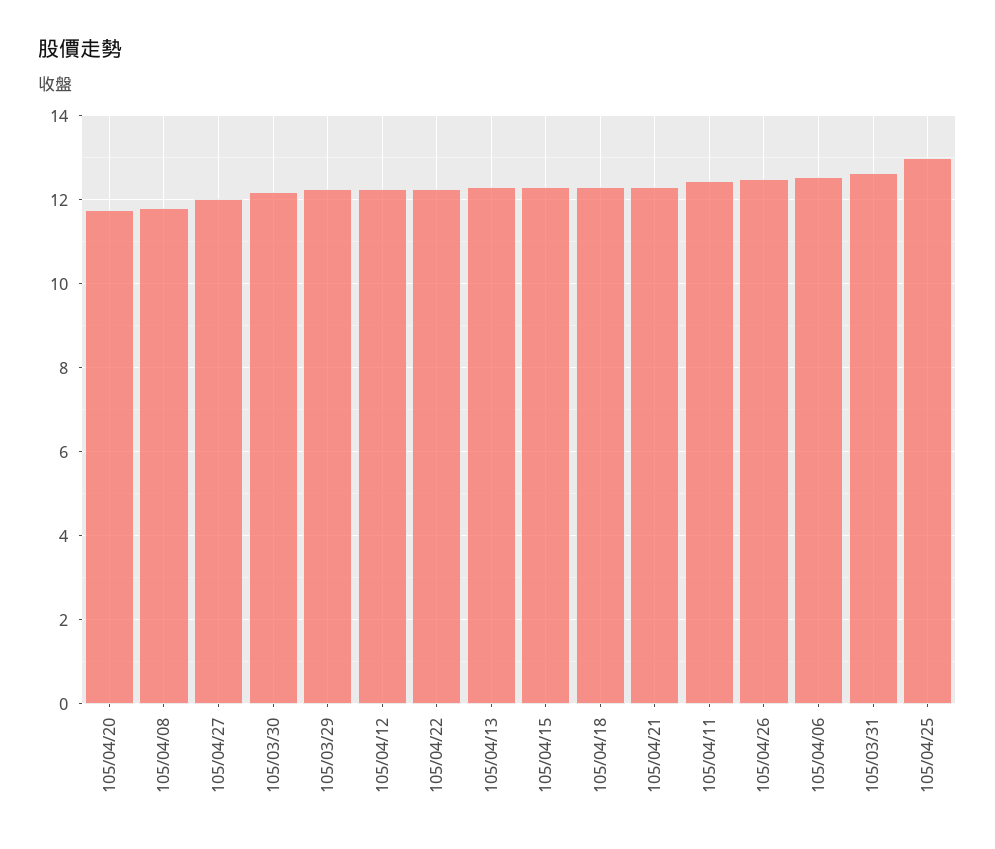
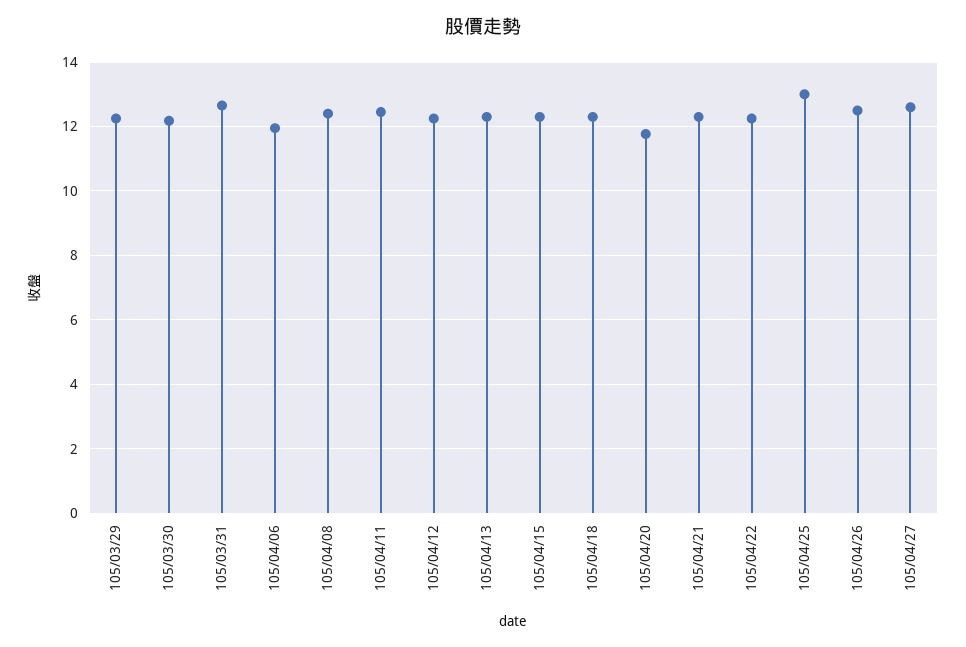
105/04/08: 11.8 -> 12.4
105/04/27: 12 -> 12.6
105/04/06: 12.6 -> 12

